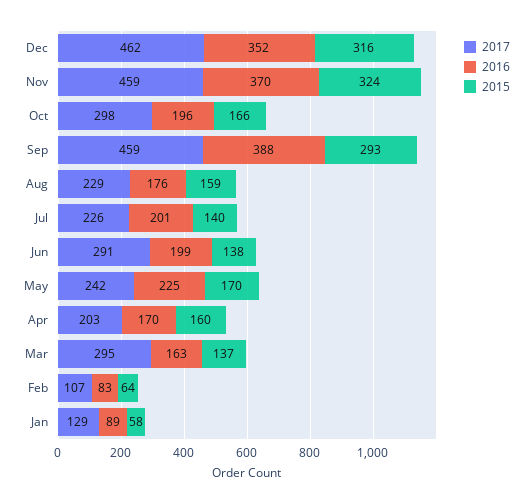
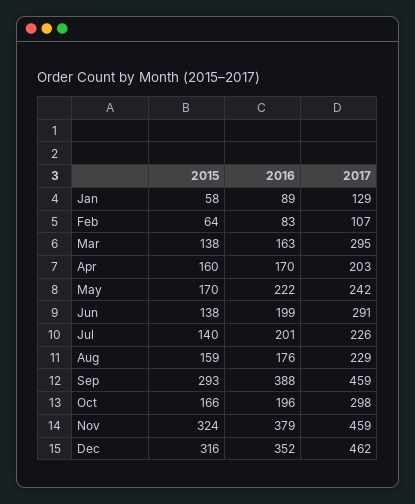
2016, Nov: 370 -> 379
2016, May: 225 -> 222
2015, Mar: 137 -> 138

